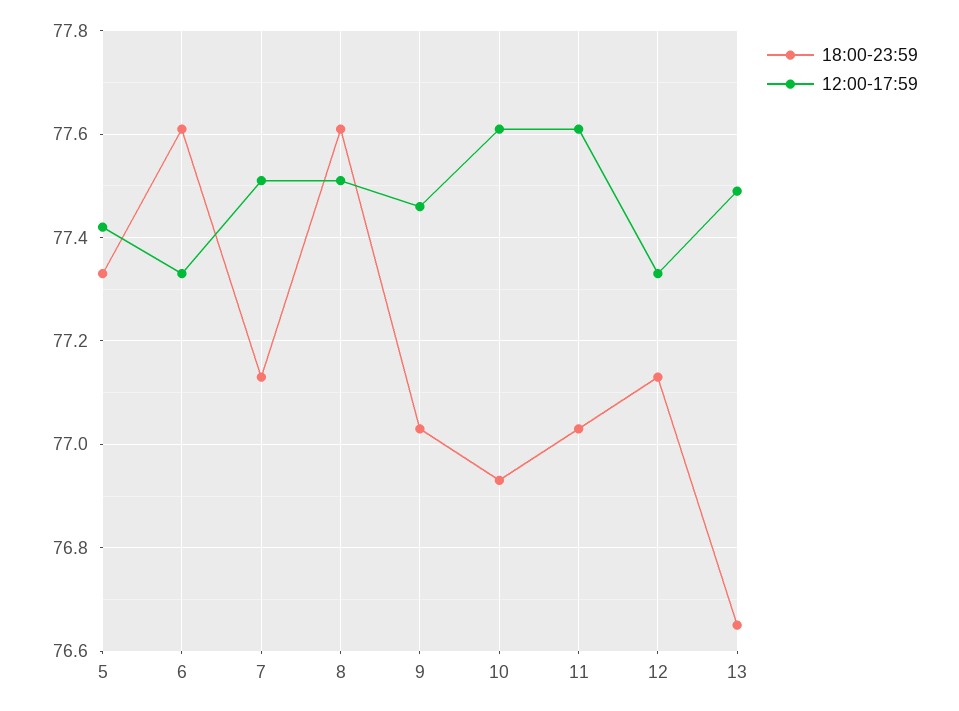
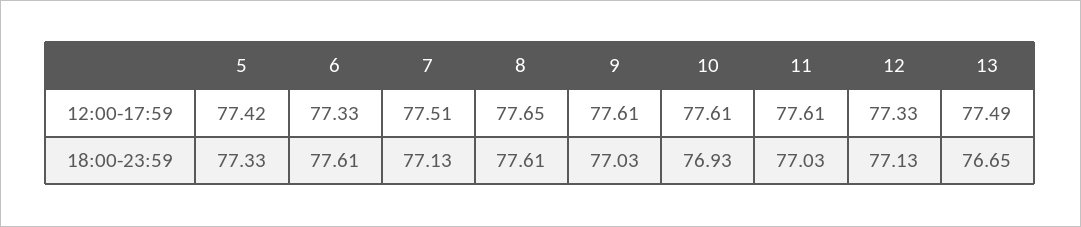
12:00-17:59, 8: 77.5 -> 77.65
12:00-17:59, 9: 77.45 -> 77.61

